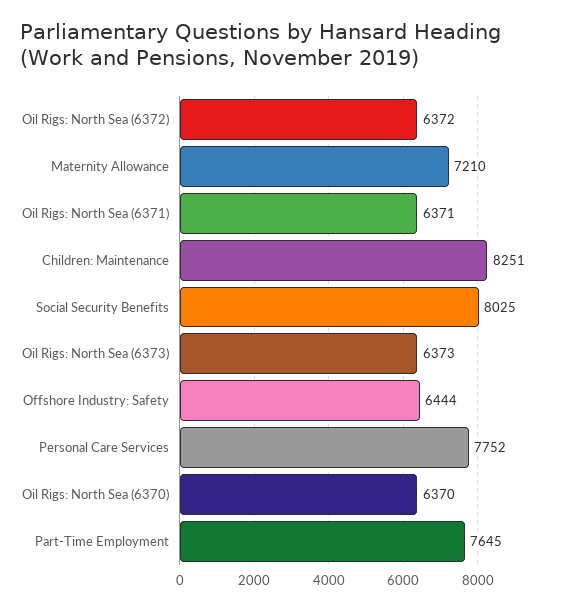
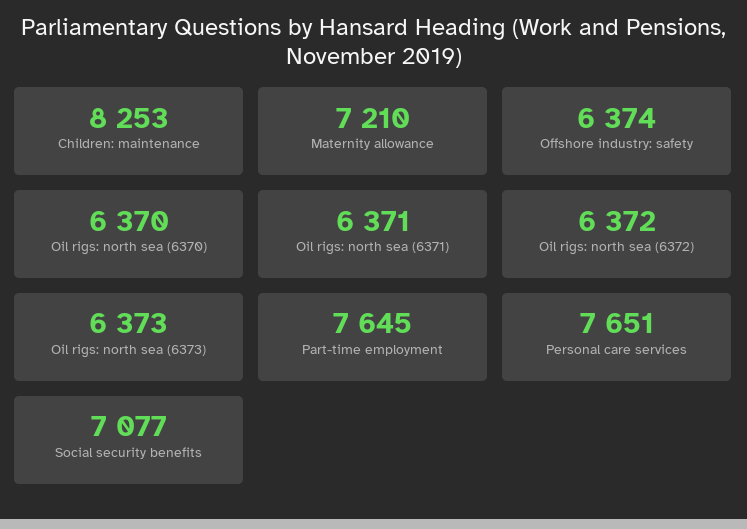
Children: Maintenance: 8251 -> 8253
Social Security Benefits: 8025 -> 7077
Offshore Industry: Safety: 6444 -> 6374
Personal Care Services: 7752 -> 7651

